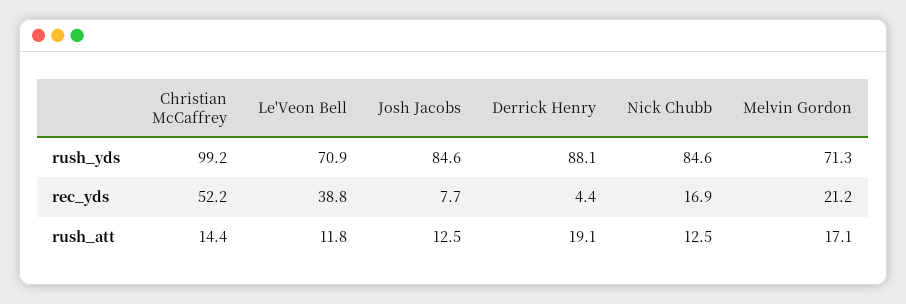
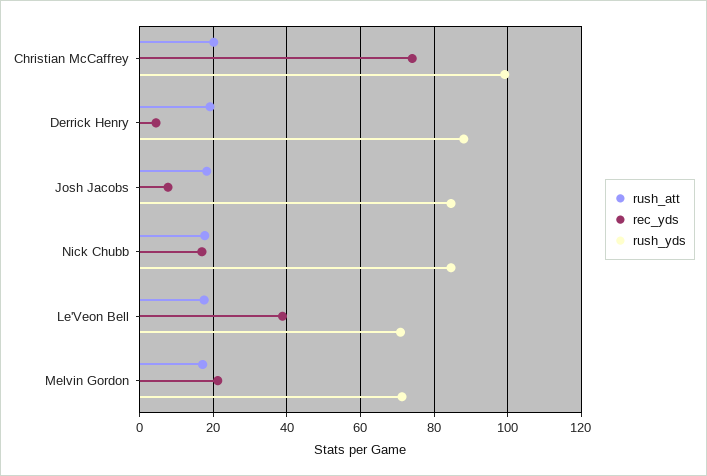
rec_yds, Christian McCaffrey: 52.2 -> 74
rush_att, Christian McCaffrey: 14.4 -> 20
rush_att, Le'Veon Bell: 11.8 -> 18
rush_att, Josh Jacobs: 12.5 -> 18
rush_att, Nick Chubb: 12.5 -> 18

